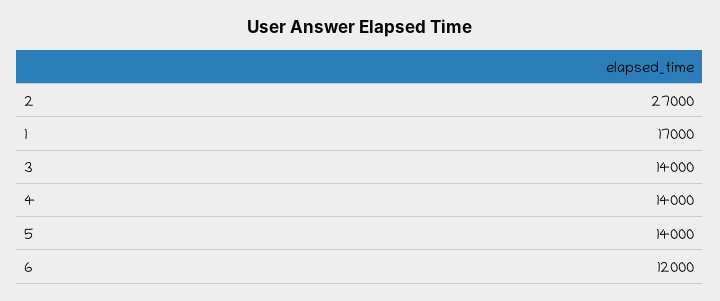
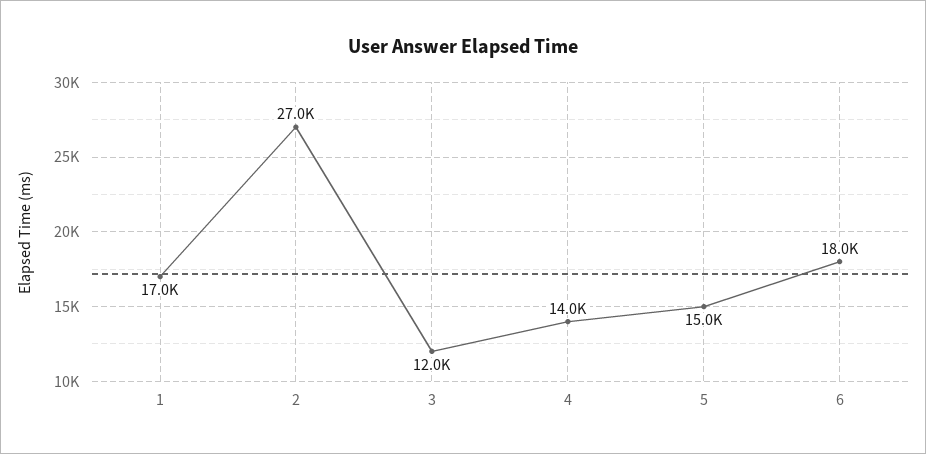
3: 14000 -> 12000
5: 14000 -> 15000
6: 12000 -> 18000

